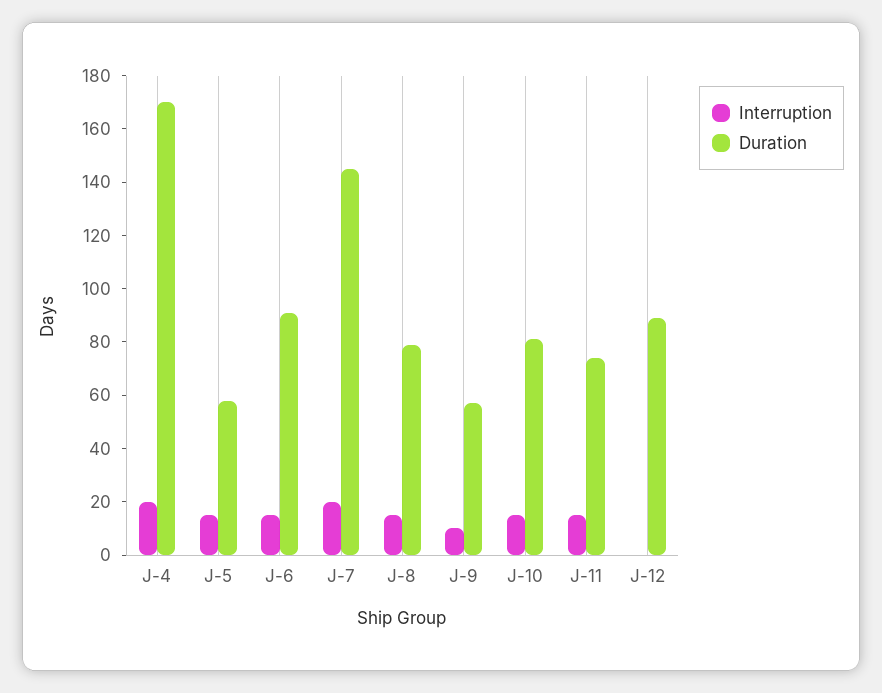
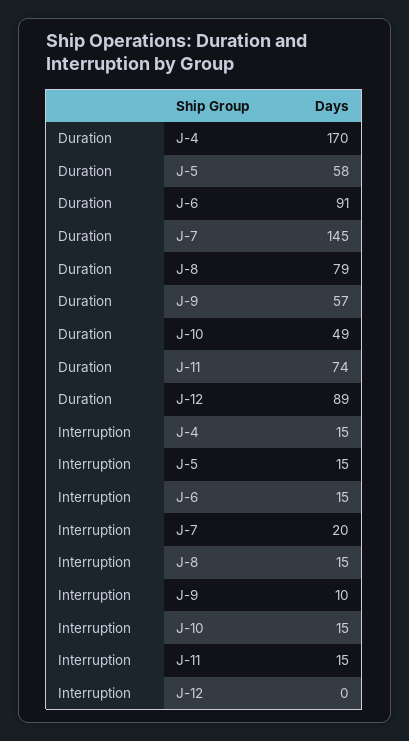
Interruption, J-4: 20 -> 15
Duration, J-10: 80 -> 49

